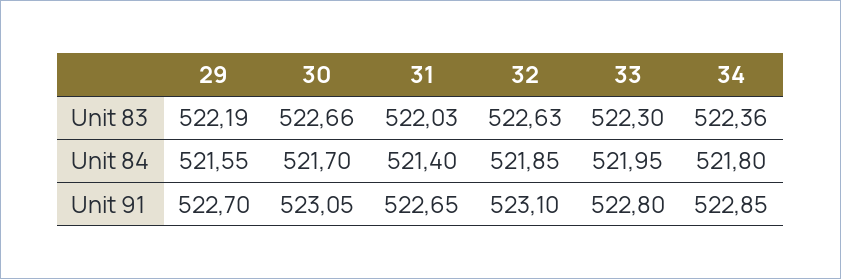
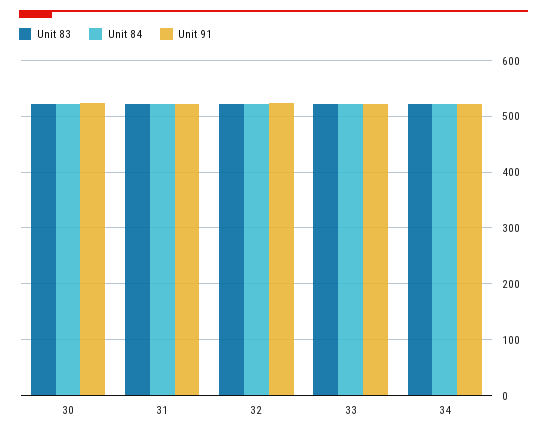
Unit 83, 29: 522.19 -> none
Unit 84, 29: 521.55 -> none
Unit 91, 29: 522.7 -> none

